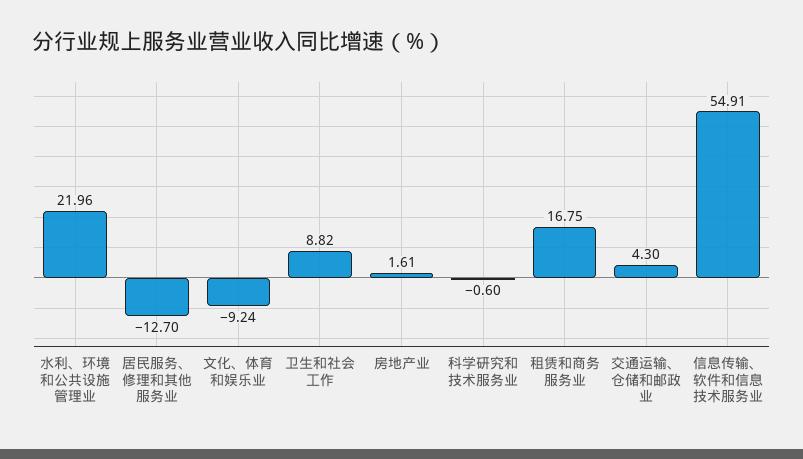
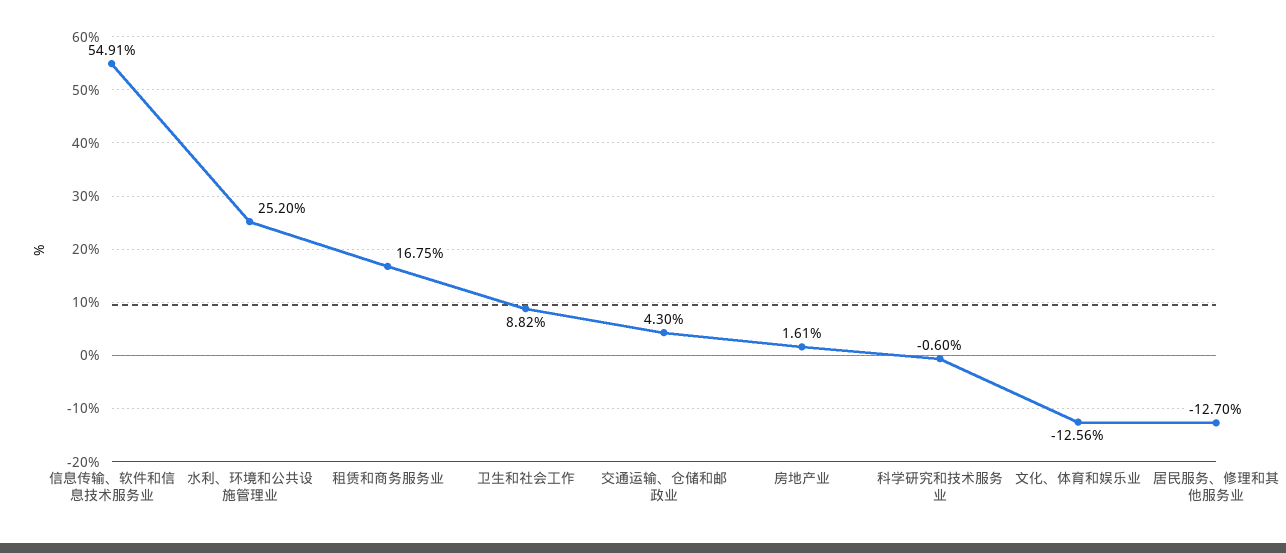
水利、环境和公共设施管理业: 21.96 -> 25.2
文化、体育和娱乐业: -9.24 -> -12.56

